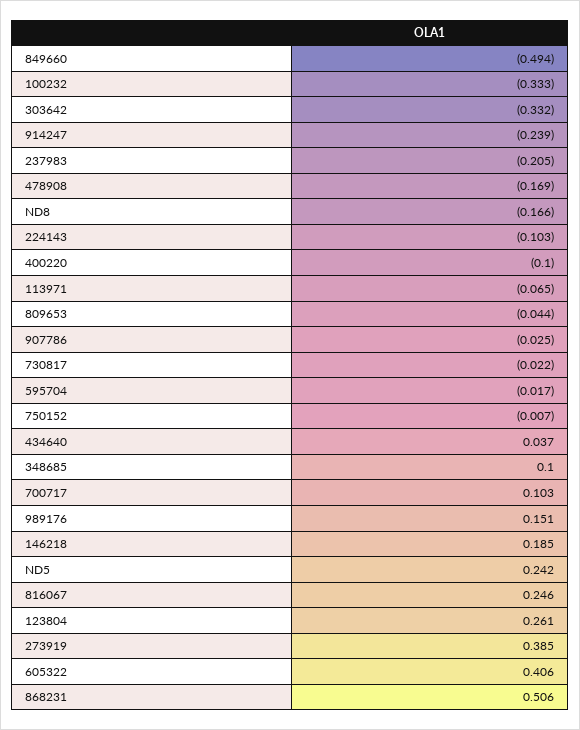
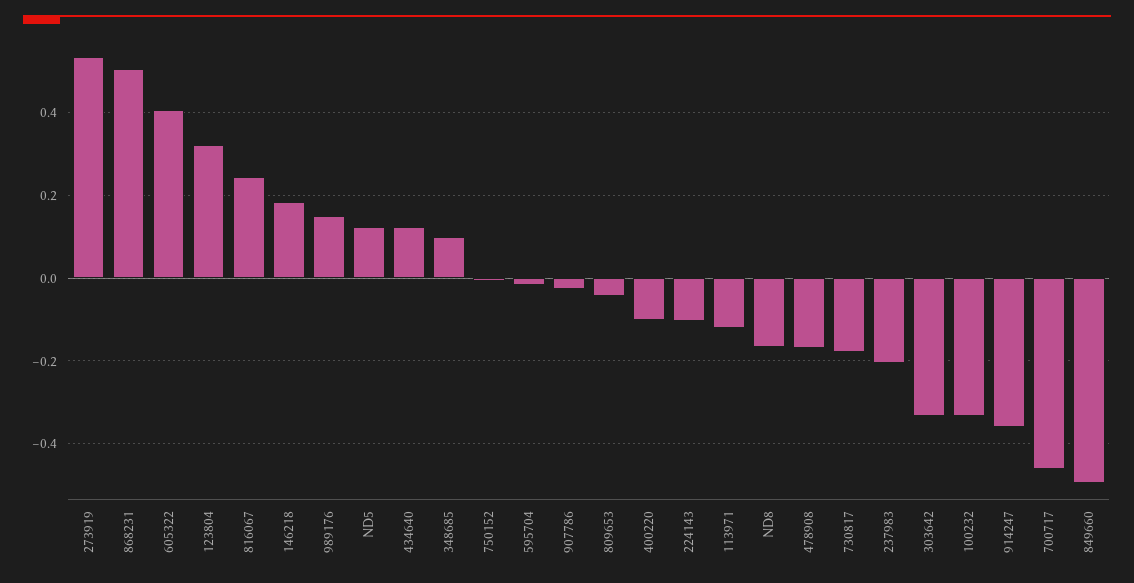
914247: -0.239 -> -0.36
113971: -0.065 -> -0.12
730817: -0.022 -> -0.18
434640: 0.037 -> 0.12
700717: 0.103 -> -0.46
ND5: 0.242 -> 0.12
123804: 0.261 -> 0.32
273919: 0.385 -> 0.54

